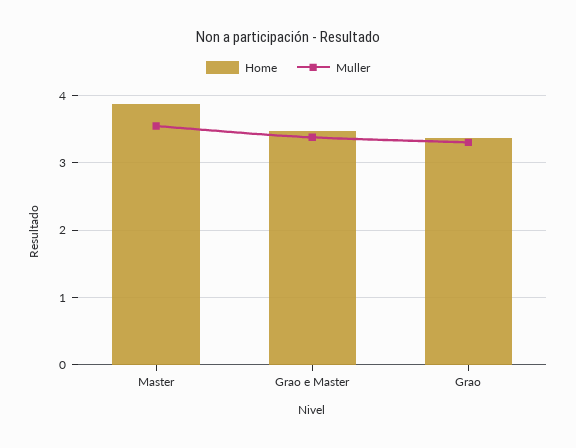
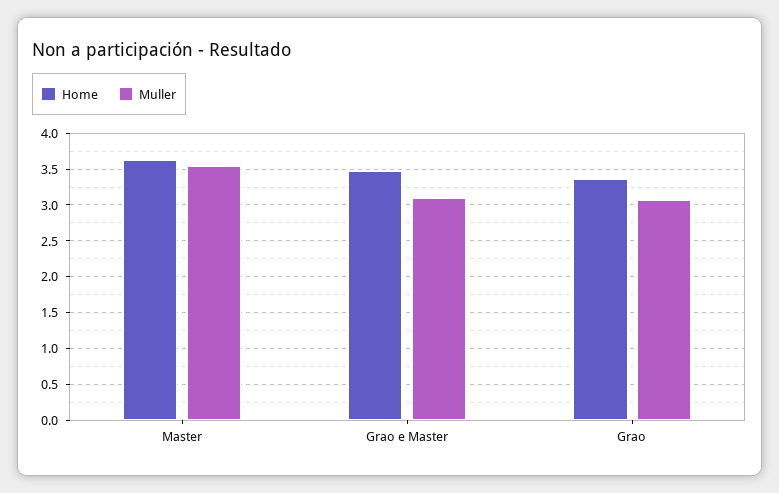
Home, Master: 3.9 -> 3.6
Muller, Grao e Master: 3.4 -> 3.1
Muller, Grao: 3.3 -> 3.1

